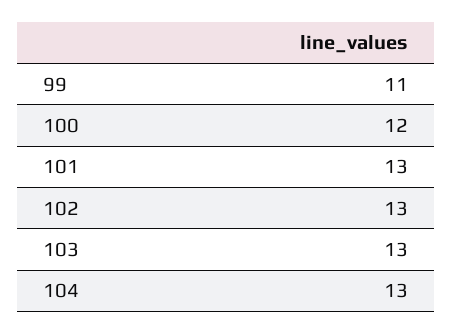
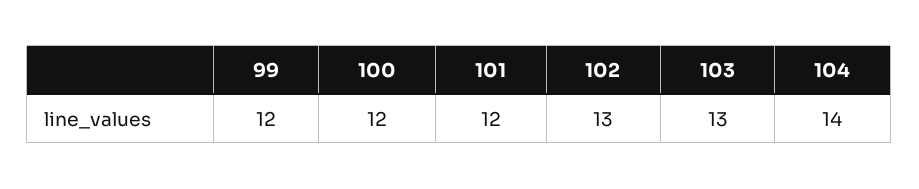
99: 11 -> 12
101: 13 -> 12
104: 13 -> 14

